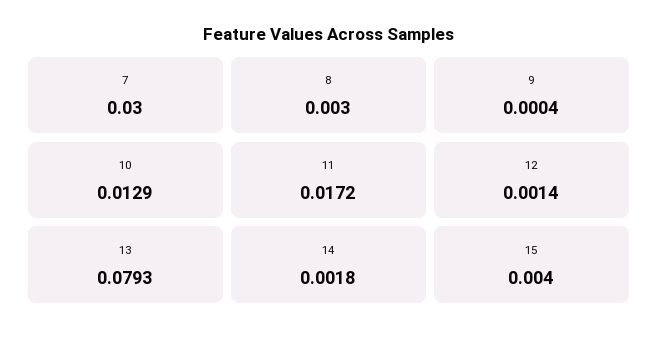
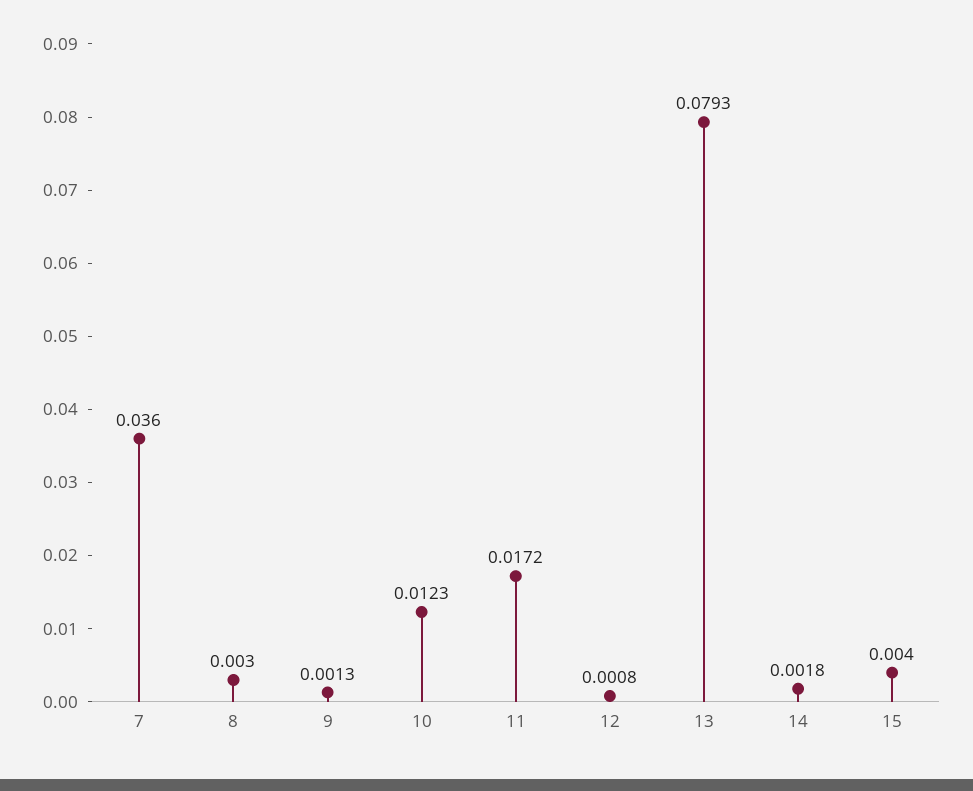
7: 0.03 -> 0.036
9: 0.0004 -> 0.0013
10: 0.0129 -> 0.0123
12: 0.0014 -> 0.0008

